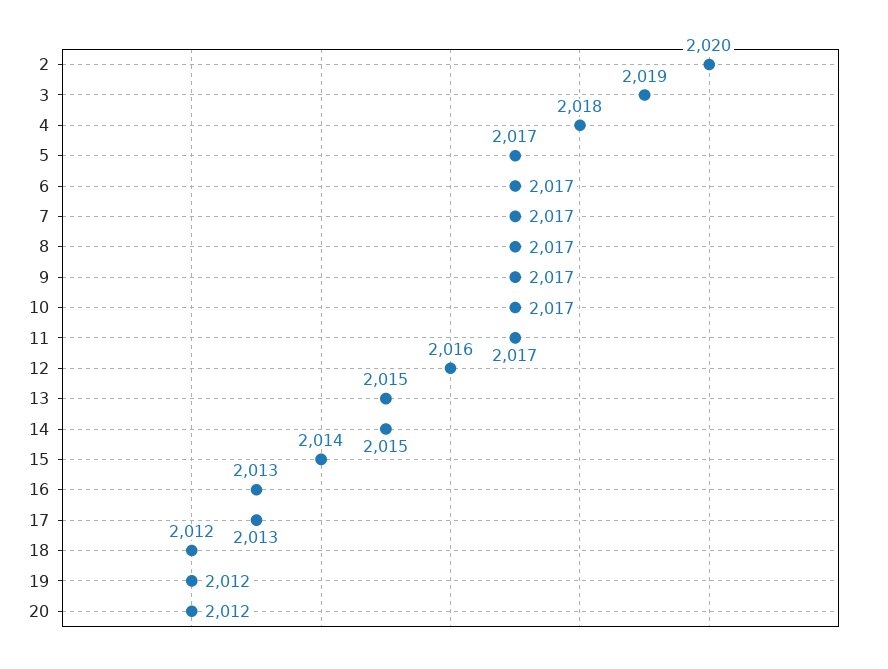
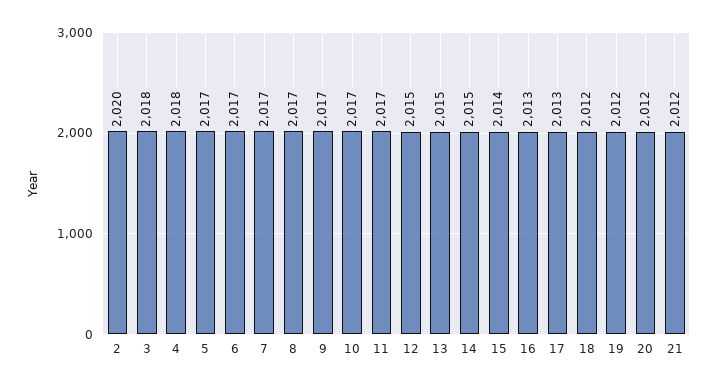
3: 2019 -> 2018
12: 2016 -> 2015
21: none -> 2012

